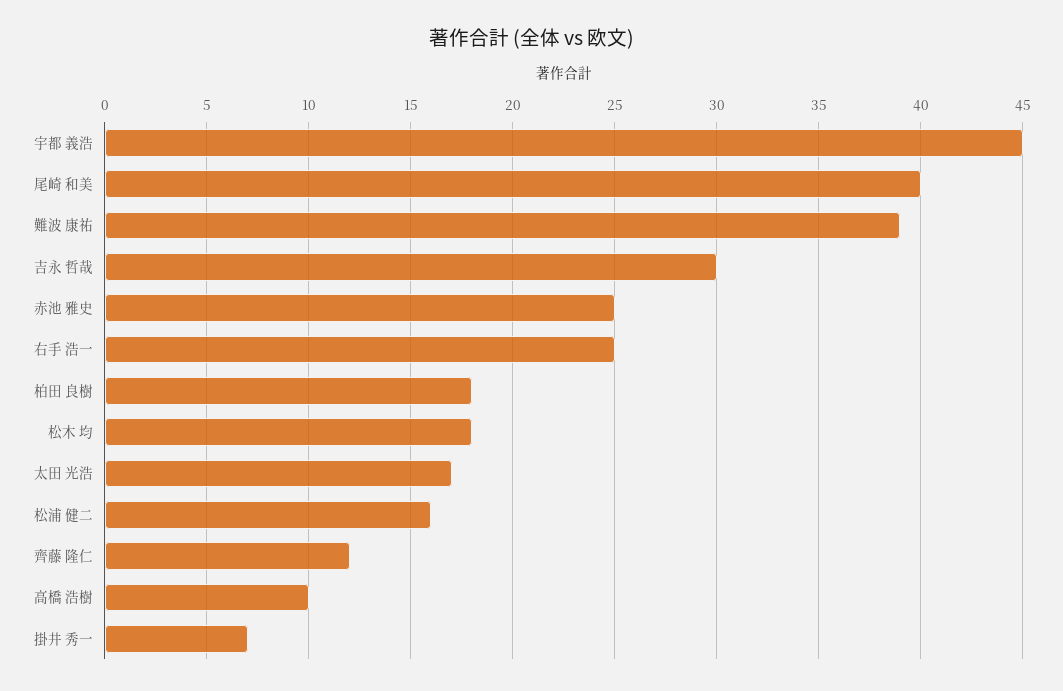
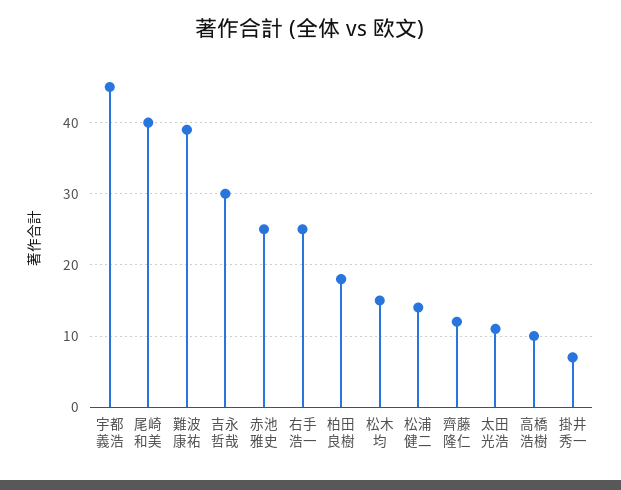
松木 均: 18 -> 15
太田 光浩: 17 -> 11
松浦 健二: 16 -> 14

